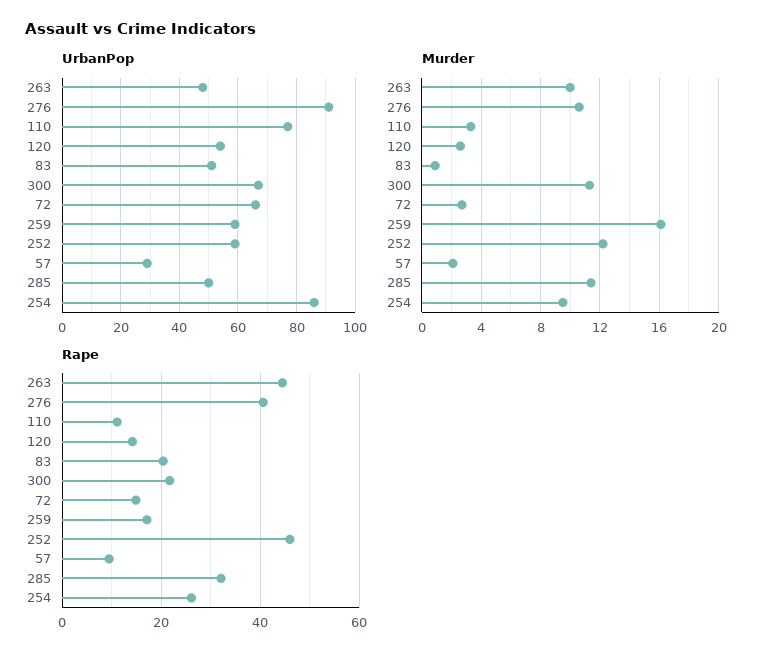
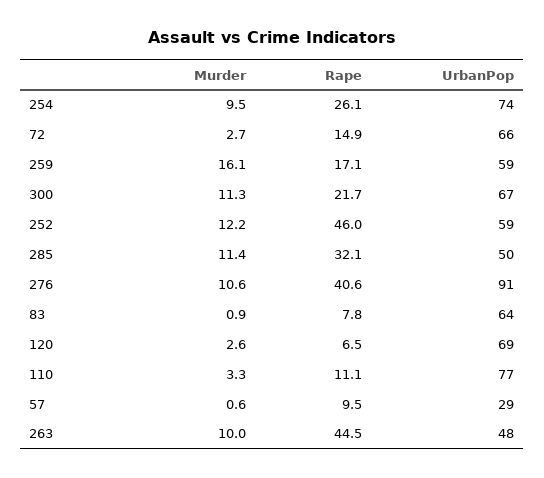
UrbanPop, 120: 55 -> 69
UrbanPop, 83: 50 -> 64
UrbanPop, 254: 85 -> 74
Murder, 57: 2 -> 0.6
Rape, 120: 14 -> 6.5
Rape, 83: 20 -> 7.8

